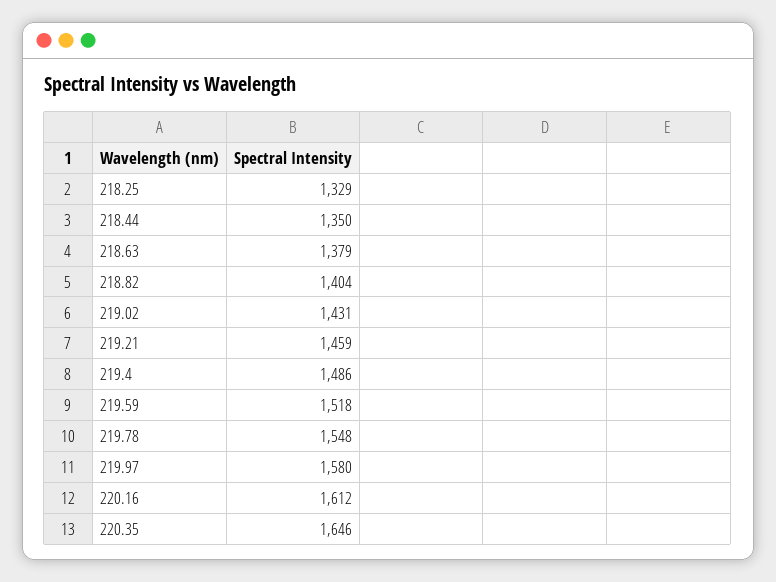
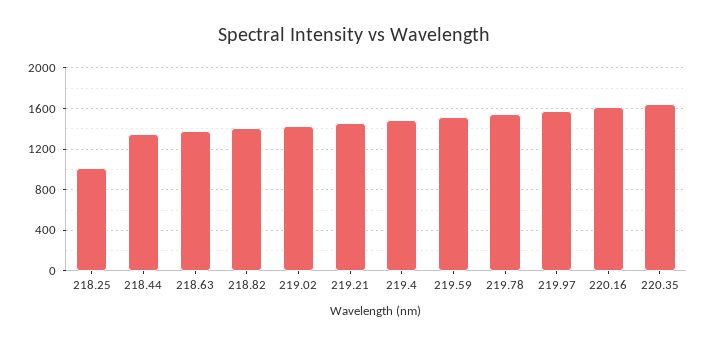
218.25: 1329 -> 1000

